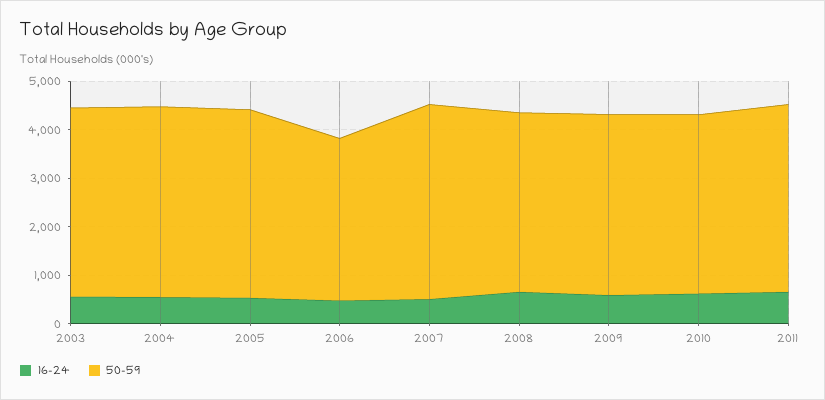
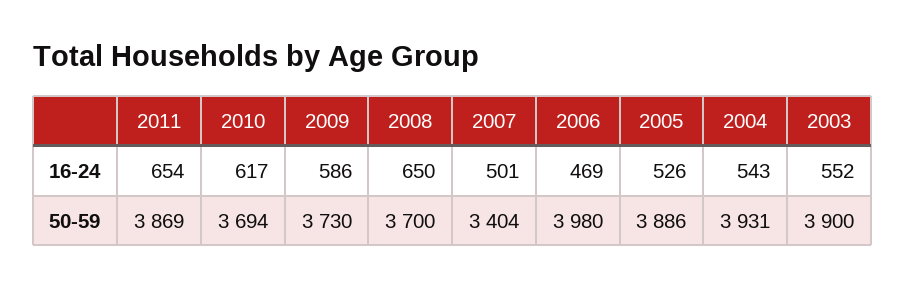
50-59, 2006: 3400 -> 3980
50-59, 2007: 4000 -> 3404

